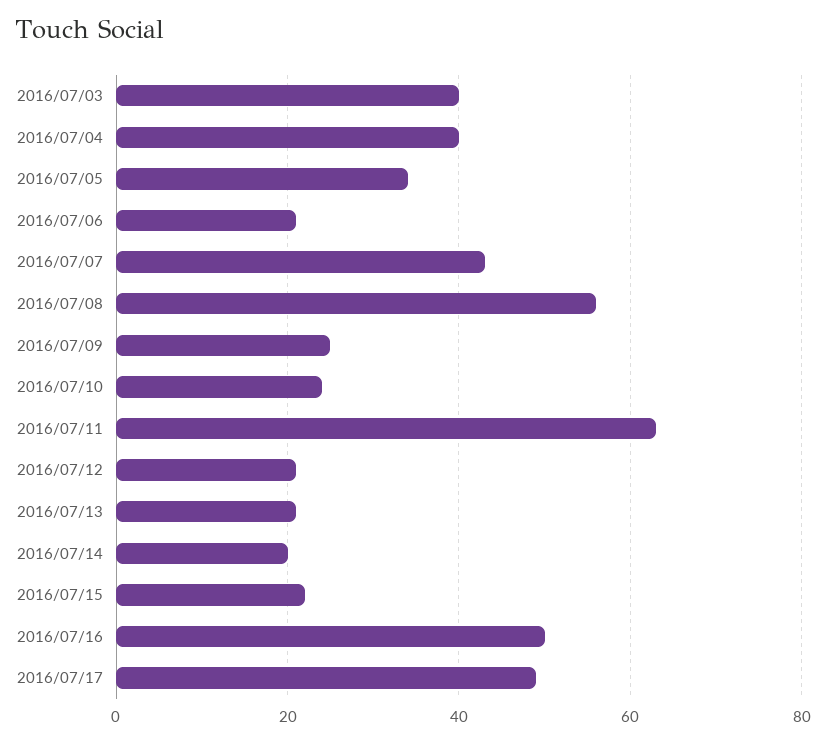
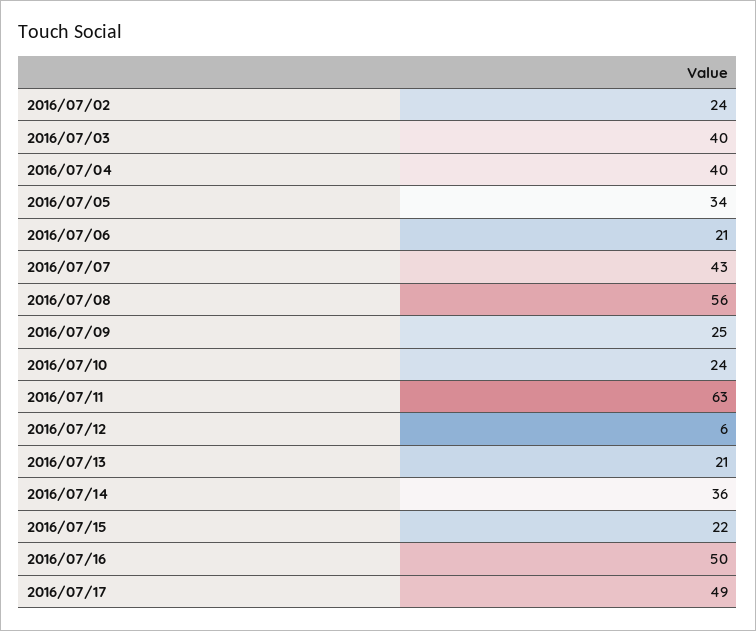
2016/07/12: 20 -> 6
2016/07/14: 20 -> 36
2016/07/02: none -> 24

